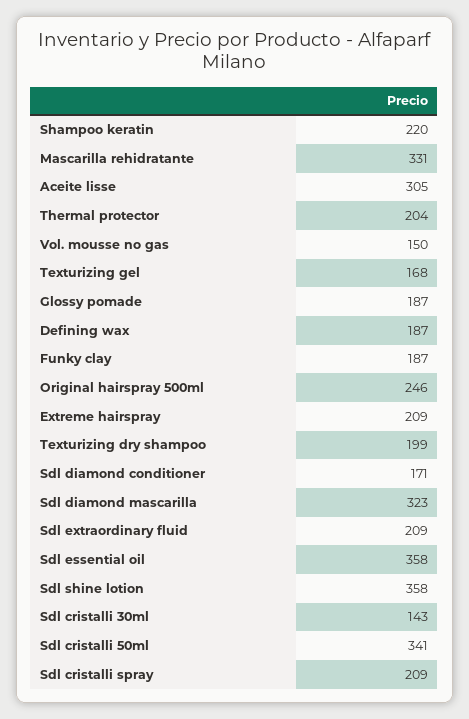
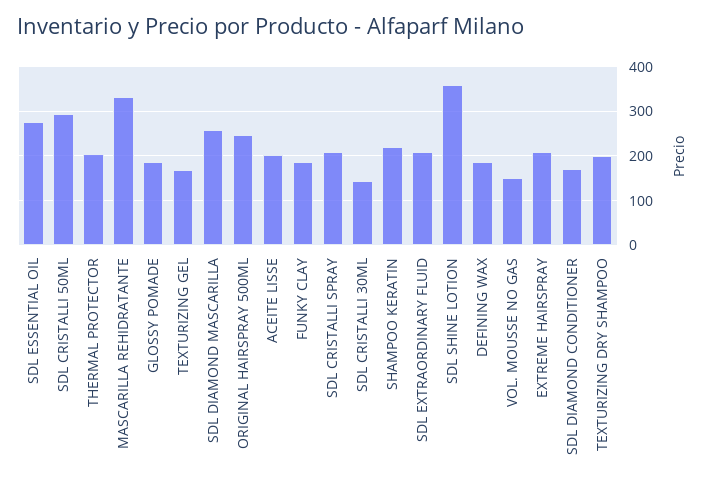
Aceite lisse: 305 -> 200
Sdl diamond mascarilla: 323 -> 260
Sdl essential oil: 358 -> 280
Sdl cristalli 50ml: 341 -> 300

